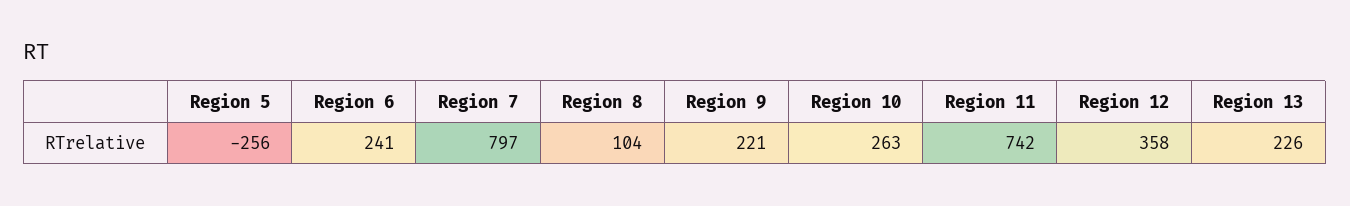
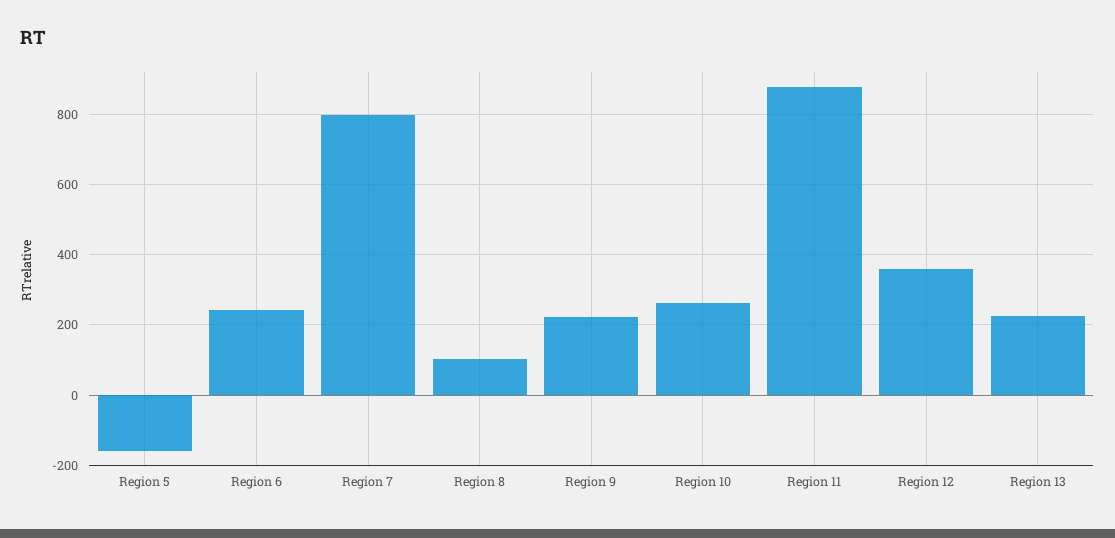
Region 5: -256 -> -160
Region 11: 742 -> 880

